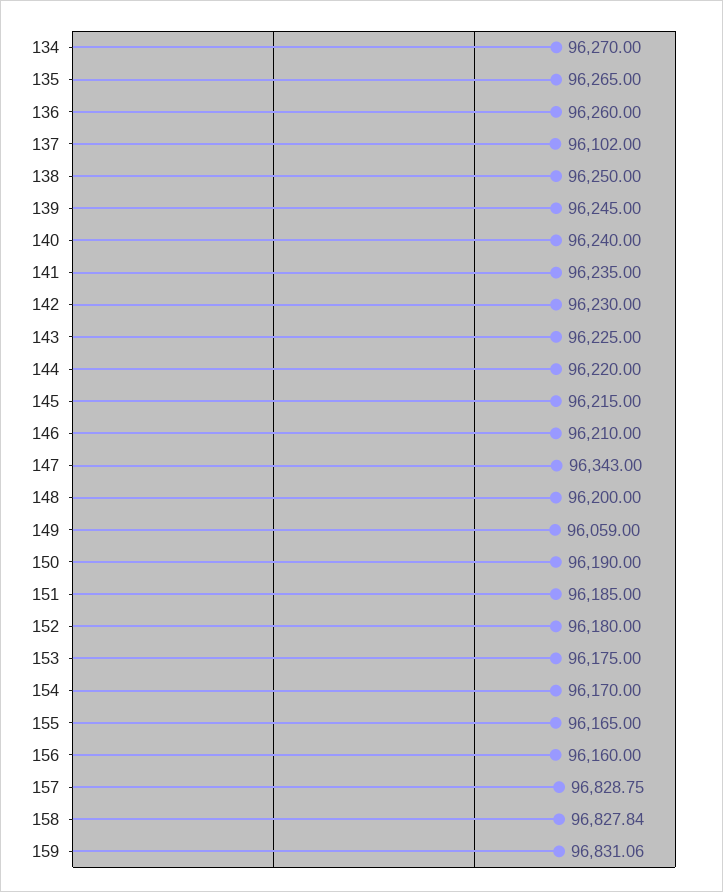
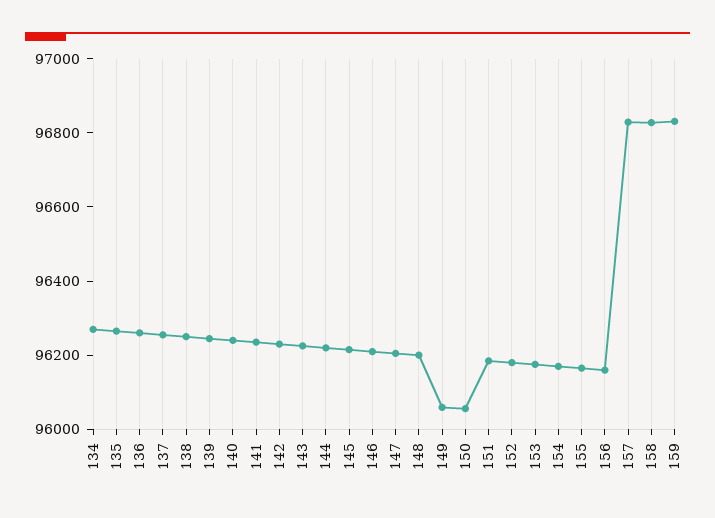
137: 96102 -> 96250
147: 96343 -> 96200
150: 96190 -> 96050

